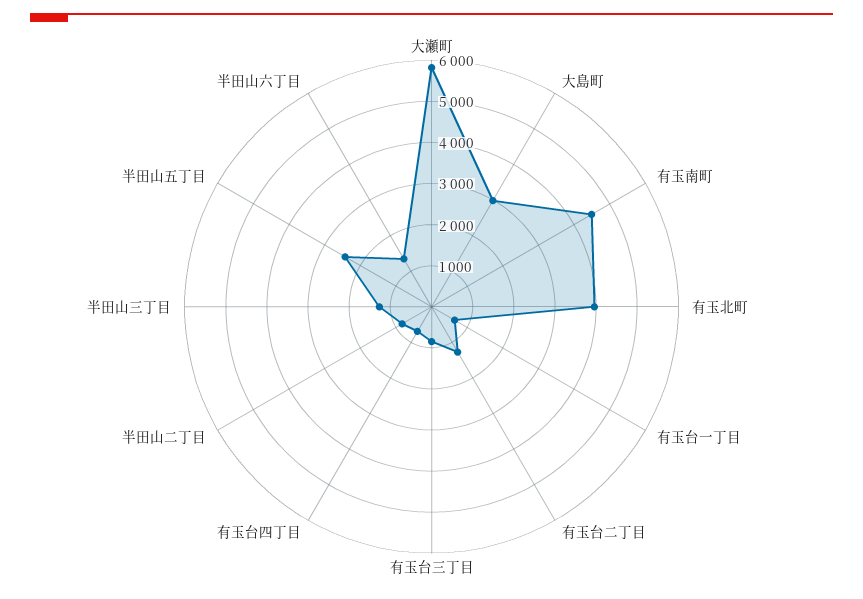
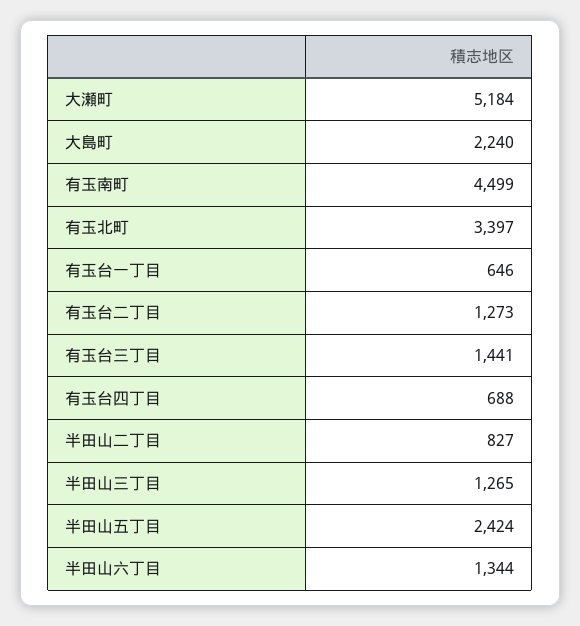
大瀬町: 5800 -> 5184
大島町: 3000 -> 2240
有玉北町: 4000 -> 3397
有玉台三丁目: 800 -> 1441

